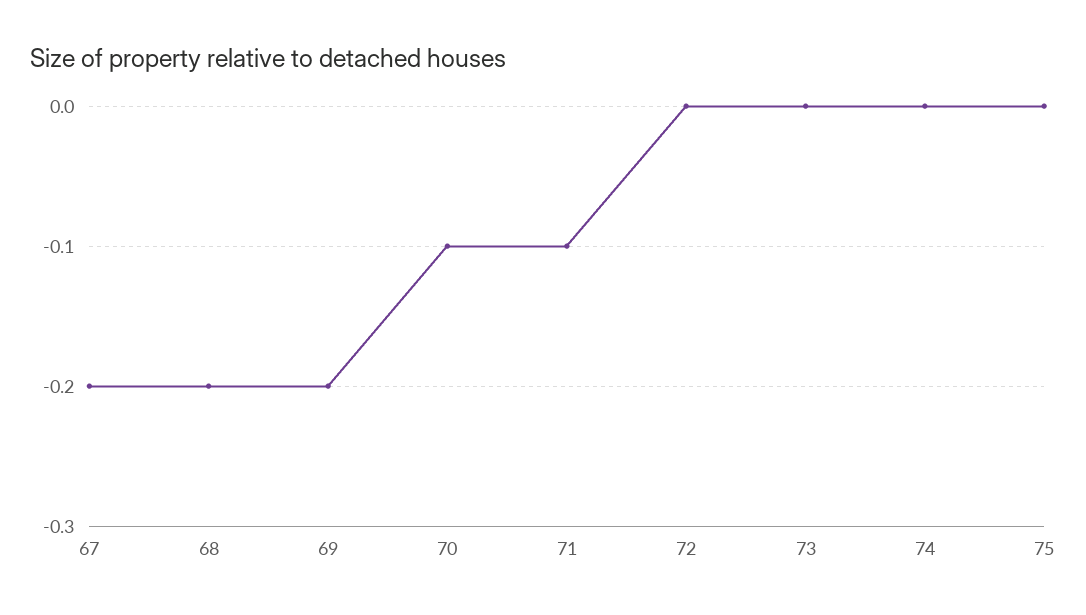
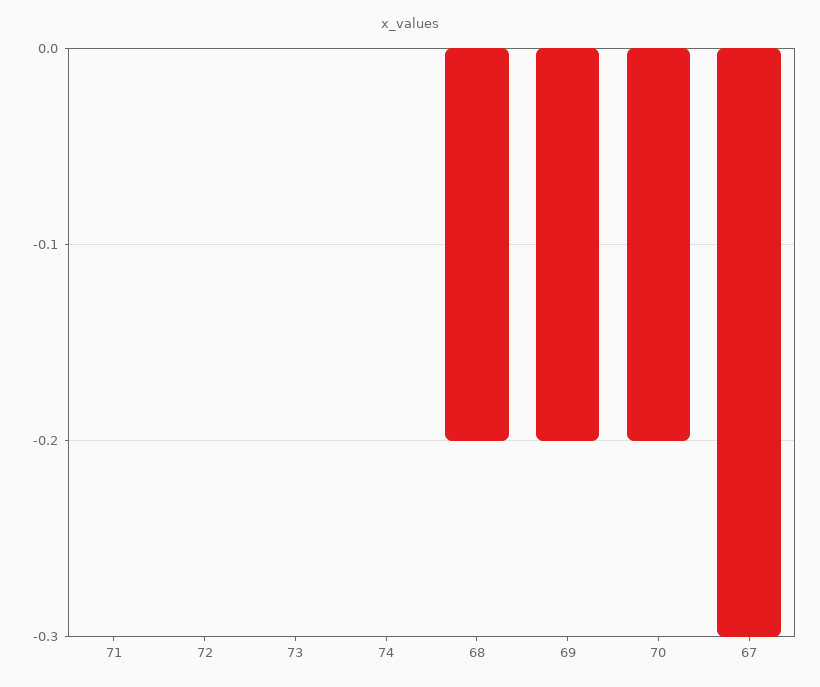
67: -0.2 -> -0.3
70: -0.1 -> -0.2
71: -0.1 -> 0
75: 0 -> none

